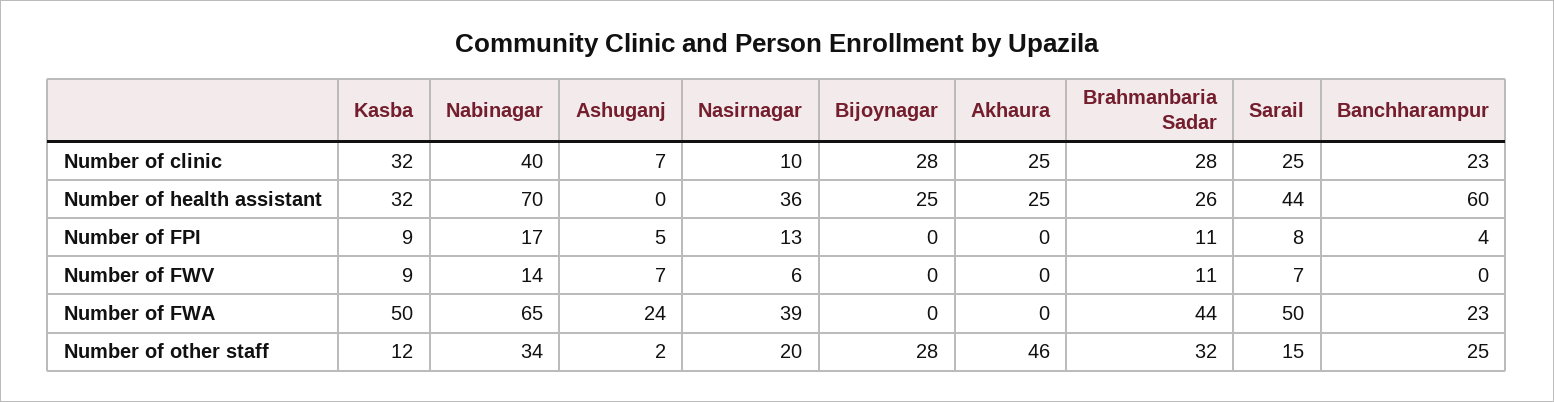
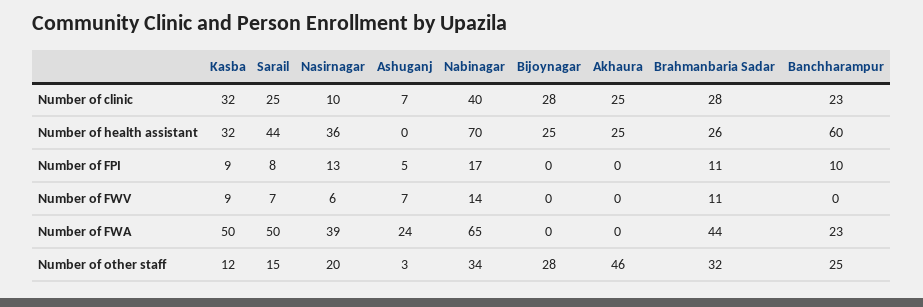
Banchharampur, Number of FPI: 4 -> 10
Ashuganj, Number of other staff: 2 -> 3

